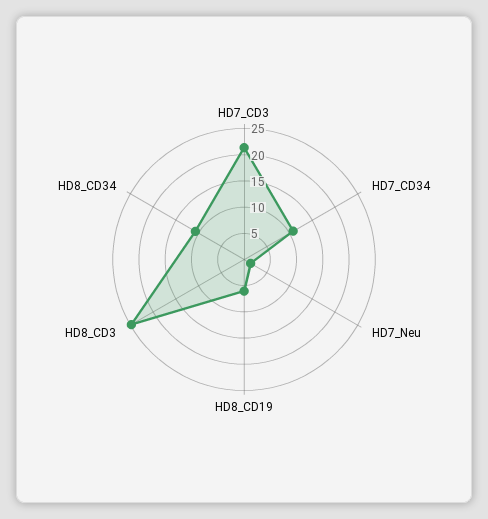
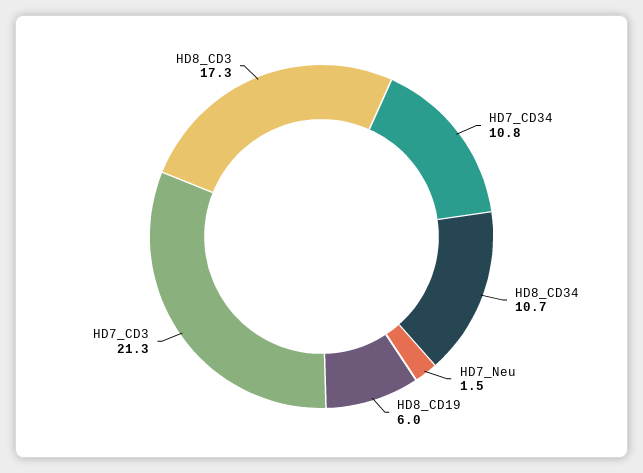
HD8_CD3: 25 -> 17.3

